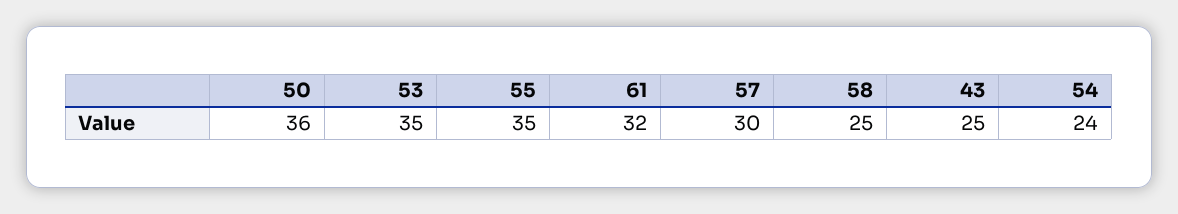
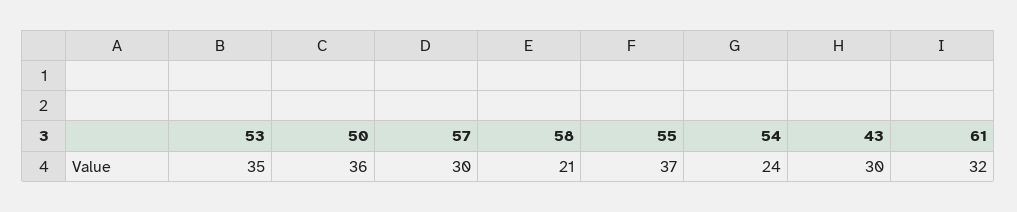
55: 35 -> 37
58: 25 -> 21
43: 25 -> 30

